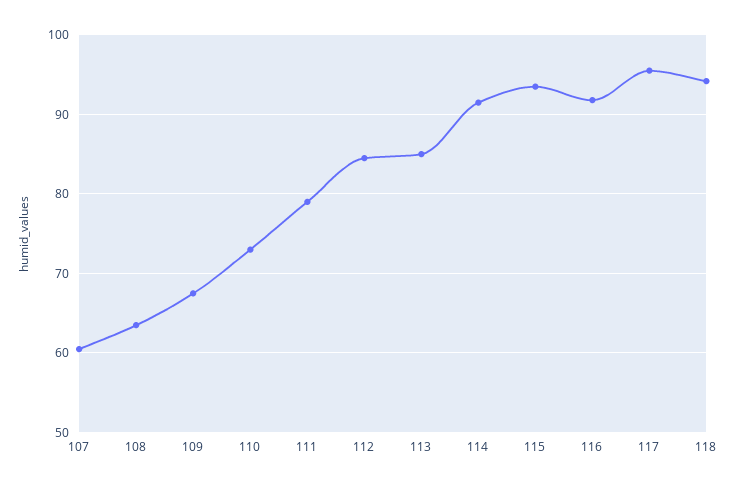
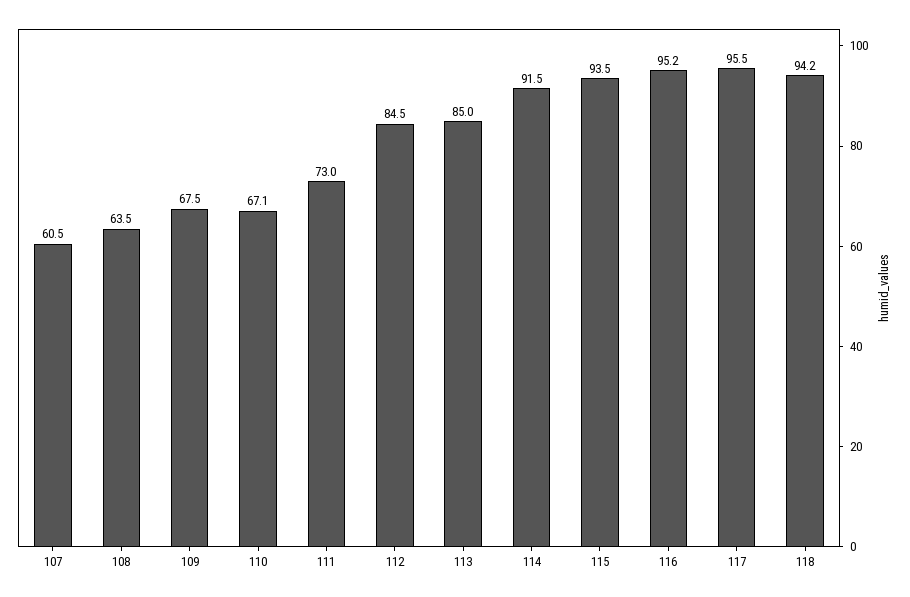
110: 73 -> 67.1
111: 79 -> 73
116: 92 -> 95.2

